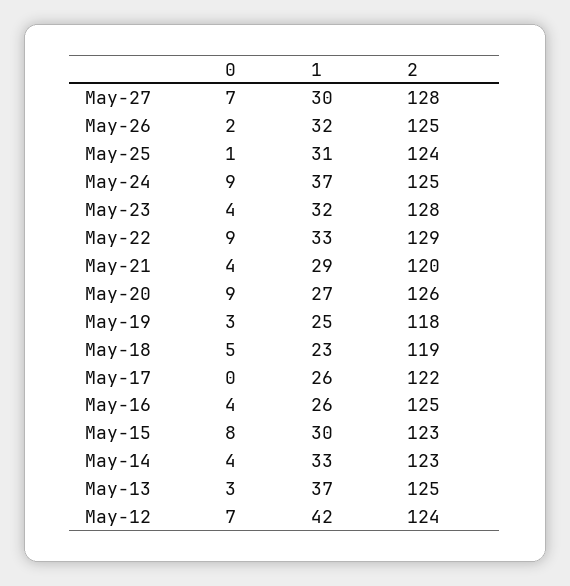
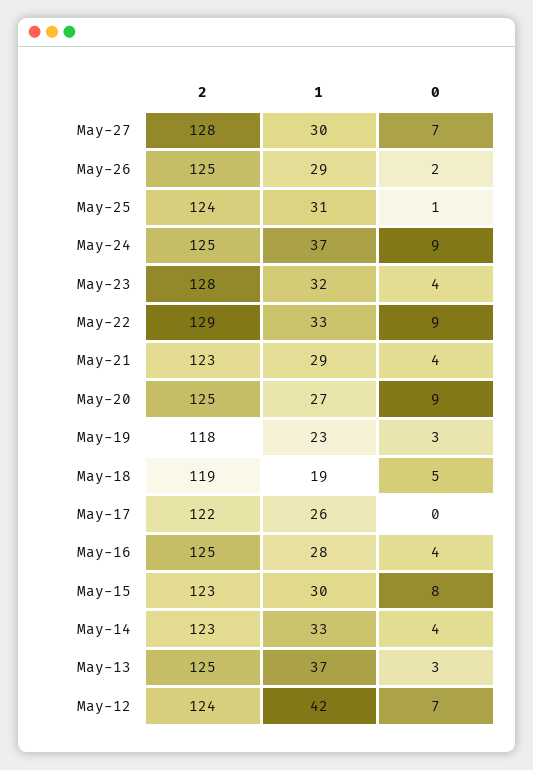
1, May-26: 32 -> 29
2, May-21: 120 -> 123
2, May-20: 126 -> 125
1, May-19: 25 -> 23
1, May-18: 23 -> 19
1, May-16: 26 -> 28

